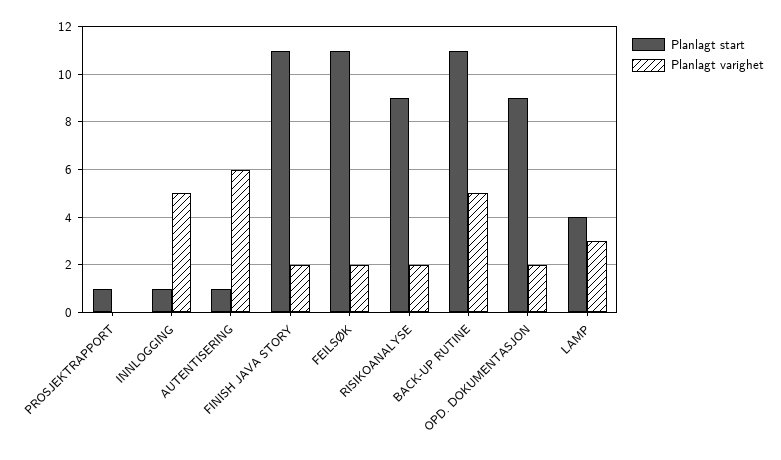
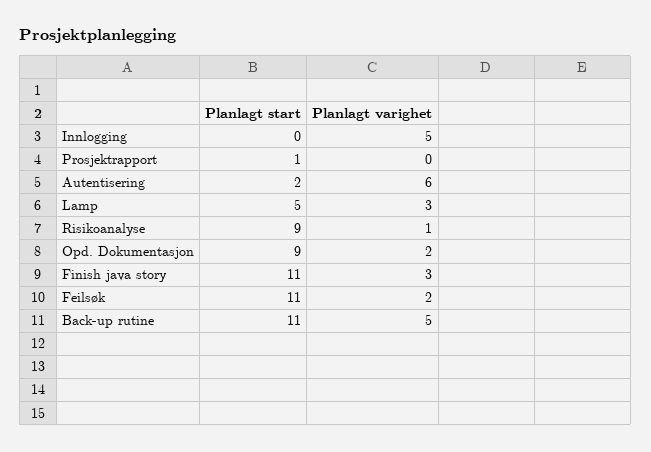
Planlagt start, INNLOGGING: 1 -> 0
Planlagt start, AUTENTISERING: 1 -> 2
Planlagt varighet, FINISH JAVA STORY: 2 -> 3
Planlagt varighet, RISIKOANALYSE: 2 -> 1
Planlagt start, LAMP: 4 -> 5

